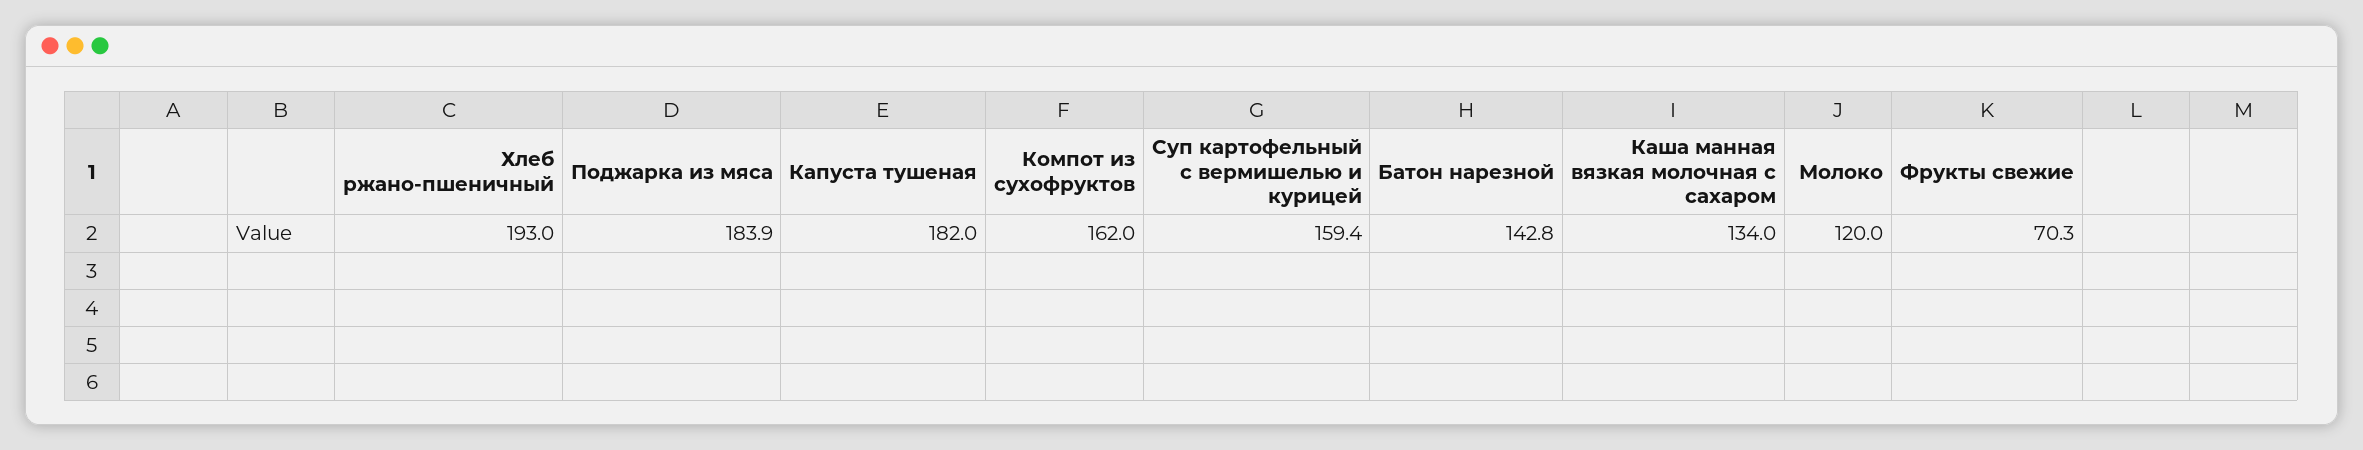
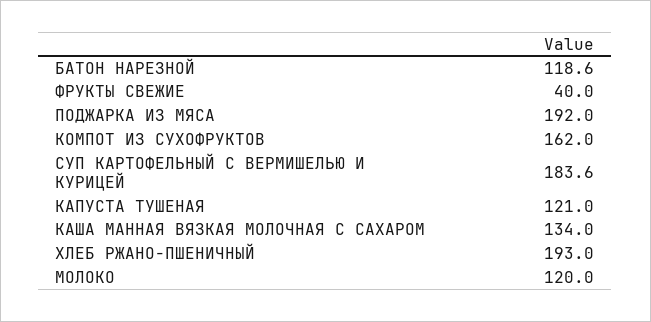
Поджарка из мяса: 183.9 -> 192
Капуста тушеная: 182 -> 121
Суп картофельный с вермишелью и курицей: 159.4 -> 183.6
Батон нарезной: 142.8 -> 118.6
Фрукты свежие: 70.3 -> 40

